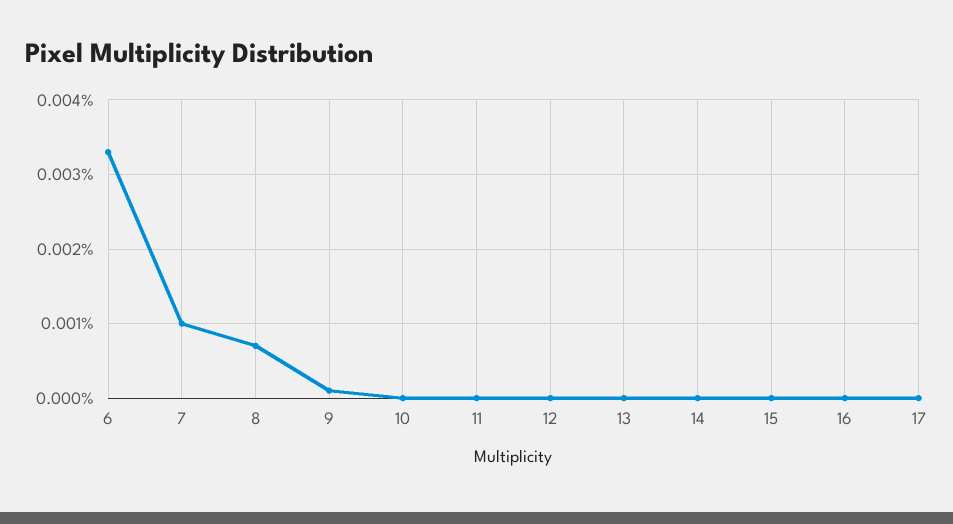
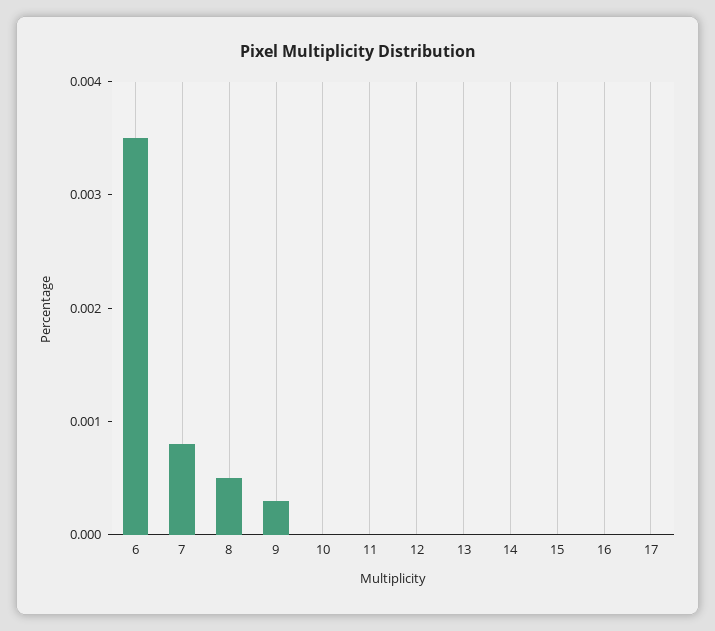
6: 0.0033 -> 0.0035
7: 0.001 -> 0.0008
8: 0.0007 -> 0.0005
9: 0.0001 -> 0.0003

